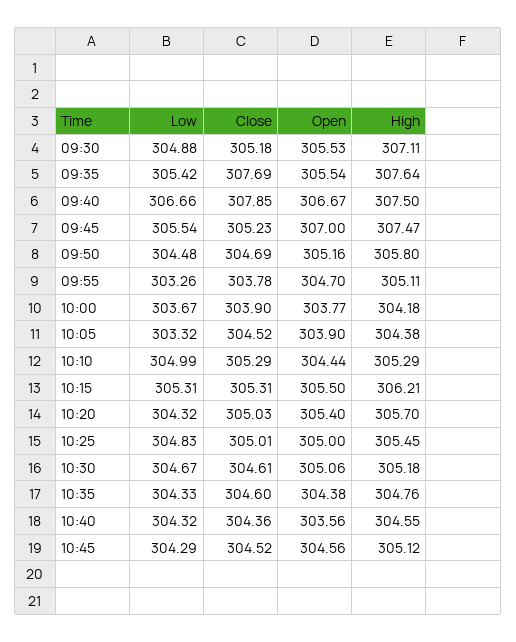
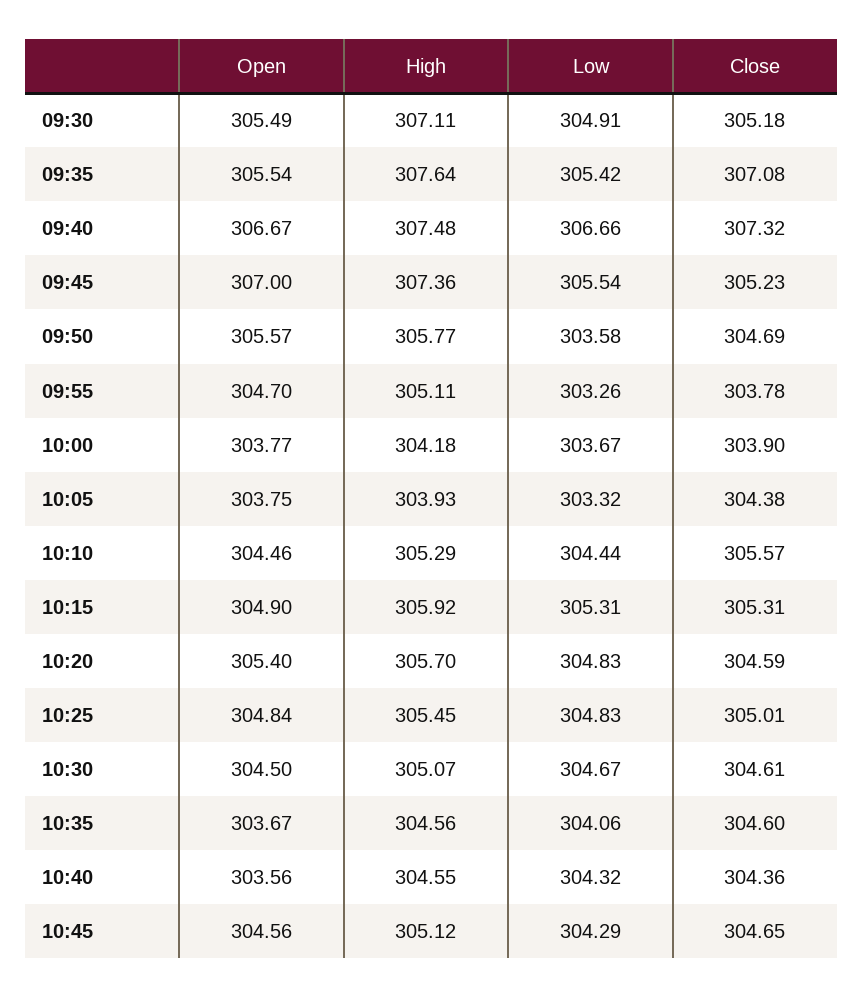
Low, 09:30: 304.88 -> 304.91
Open, 09:30: 305.53 -> 305.49
Close, 09:35: 307.69 -> 307.08
Close, 09:40: 307.85 -> 307.32
High, 09:40: 307.5 -> 307.48
High, 09:45: 307.47 -> 307.36
Low, 09:50: 304.48 -> 303.58
Open, 09:50: 305.16 -> 305.57
High, 09:50: 305.8 -> 305.77
Close, 10:05: 304.52 -> 304.38
Open, 10:05: 303.9 -> 303.75
High, 10:05: 304.38 -> 303.93
Low, 10:10: 304.99 -> 304.44
Close, 10:10: 305.29 -> 305.57
Open, 10:10: 304.44 -> 304.46
Open, 10:15: 305.5 -> 304.9
High, 10:15: 306.21 -> 305.92
Low, 10:20: 304.32 -> 304.83
Close, 10:20: 305.03 -> 304.59
Open, 10:25: 305 -> 304.84
Open, 10:30: 305.06 -> 304.5
High, 10:30: 305.18 -> 305.07
Low, 10:35: 304.33 -> 304.06
Open, 10:35: 304.38 -> 303.67
High, 10:35: 304.76 -> 304.56
Close, 10:45: 304.52 -> 304.65

